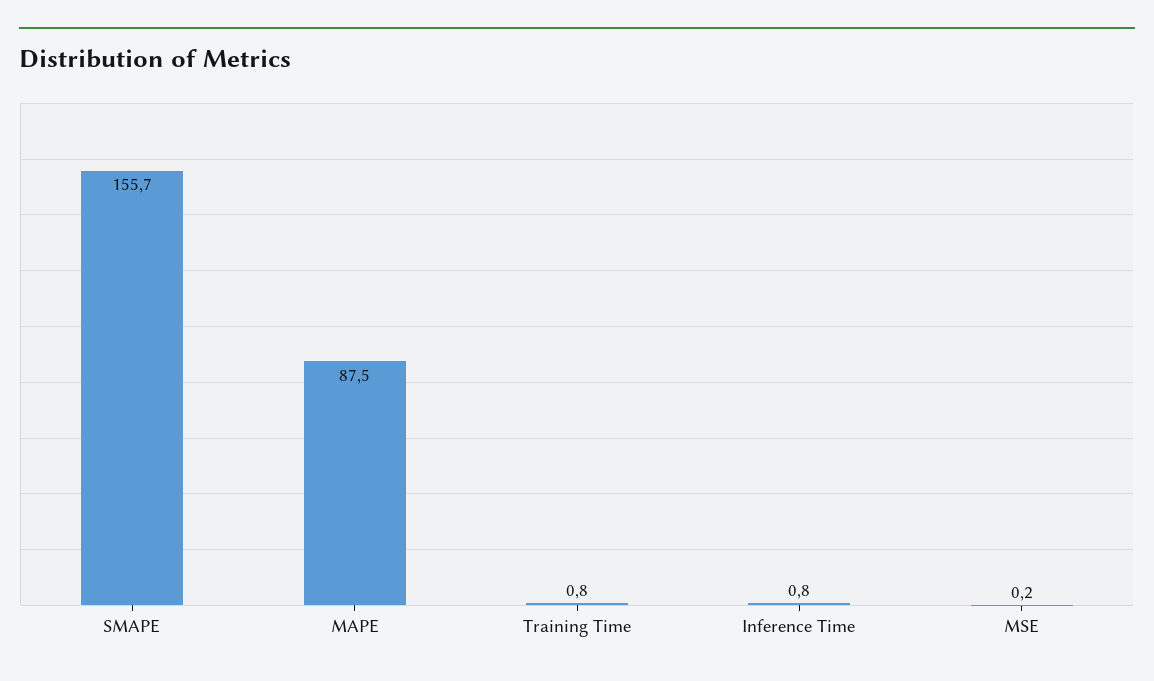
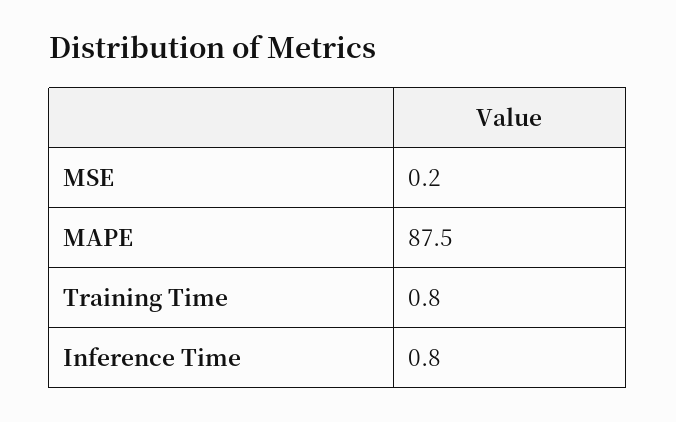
SMAPE: 155.7 -> none

